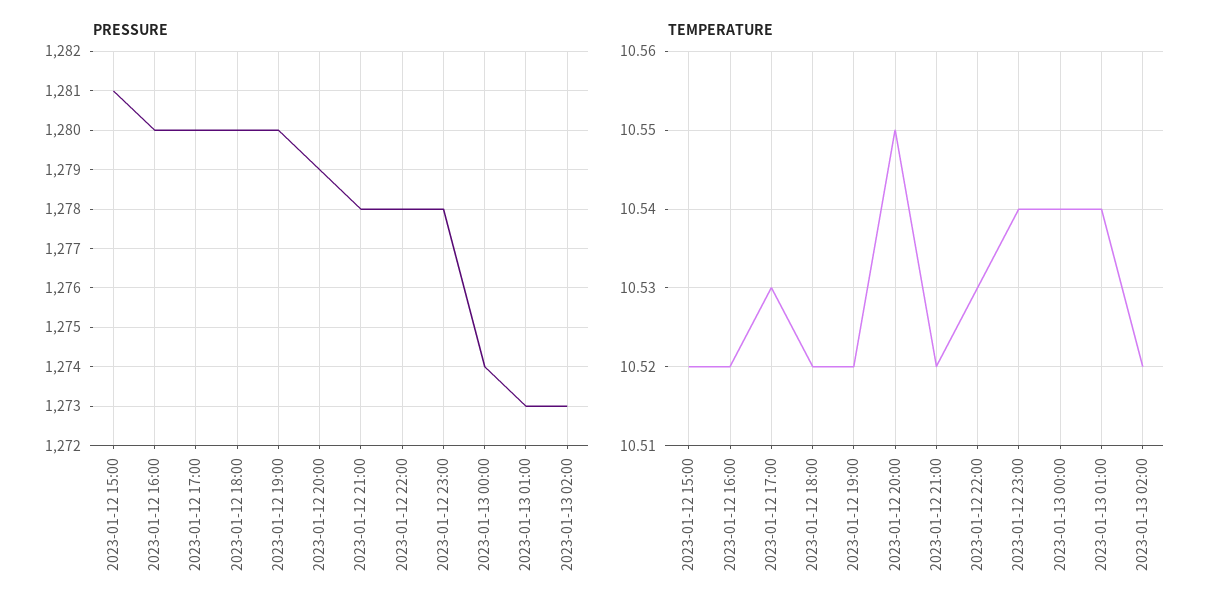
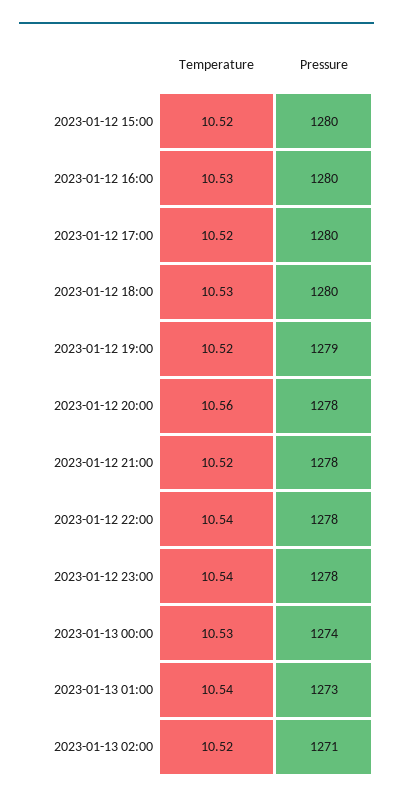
PRESSURE, 2023-01-12 15:00: 1281 -> 1280
PRESSURE, 2023-01-12 19:00: 1280 -> 1279
PRESSURE, 2023-01-12 20:00: 1279 -> 1278
PRESSURE, 2023-01-13 02:00: 1273 -> 1271
TEMPERATURE, 2023-01-12 16:00: 10.52 -> 10.53
TEMPERATURE, 2023-01-12 17:00: 10.53 -> 10.52
TEMPERATURE, 2023-01-12 18:00: 10.52 -> 10.53
TEMPERATURE, 2023-01-12 20:00: 10.55 -> 10.56
TEMPERATURE, 2023-01-12 22:00: 10.53 -> 10.54
TEMPERATURE, 2023-01-13 00:00: 10.54 -> 10.53

